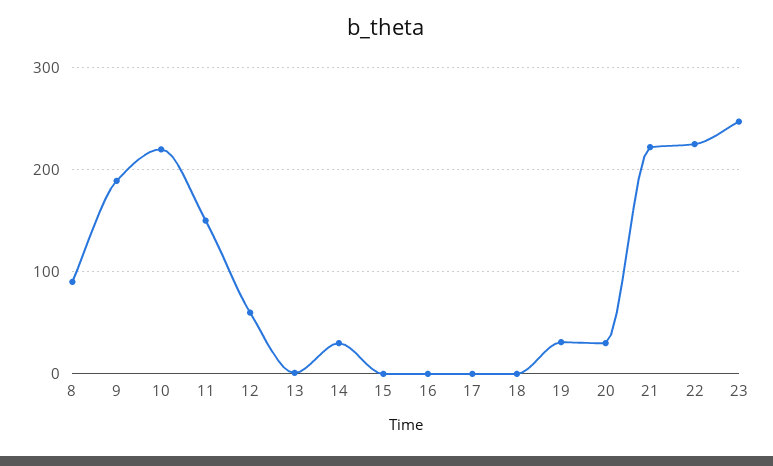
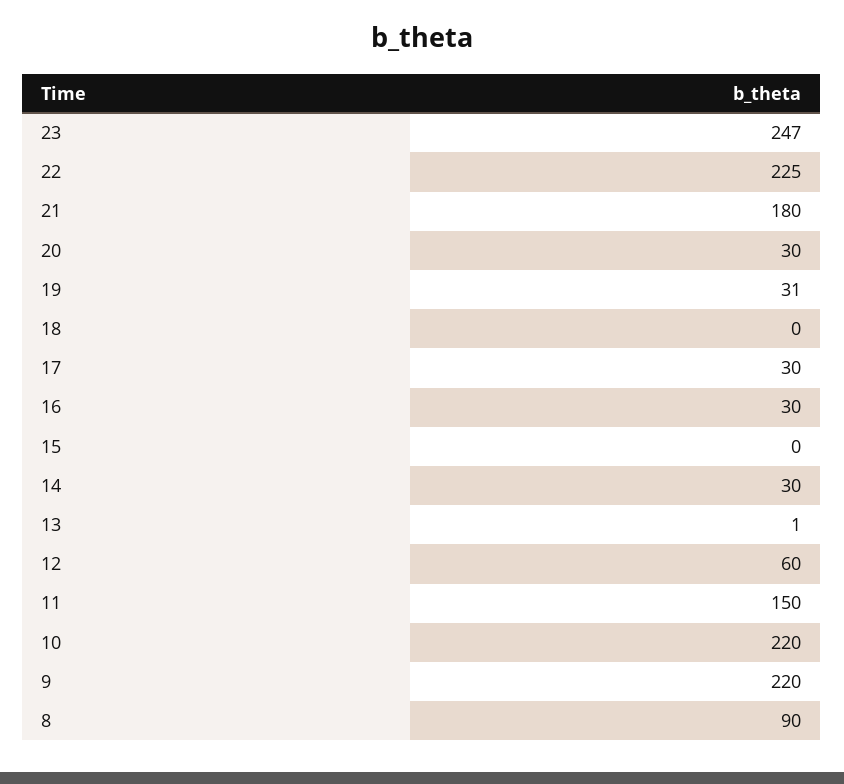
9: 190 -> 220
16: 0 -> 30
17: 0 -> 30
21: 220 -> 180

